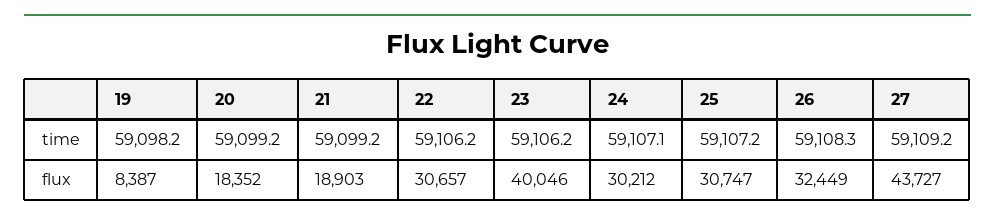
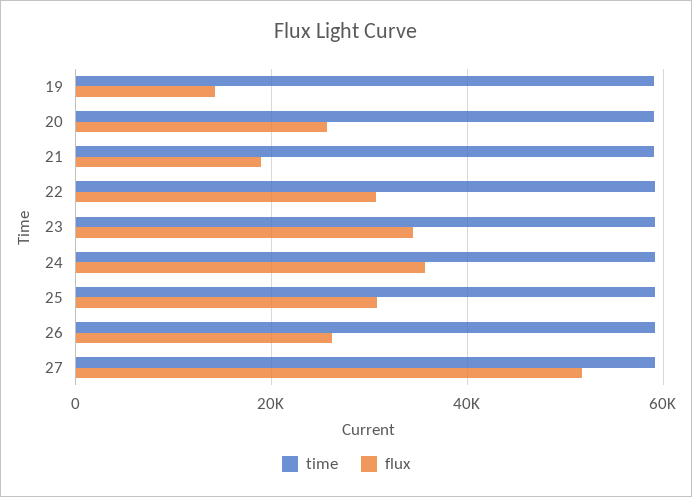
flux, 19: 8387 -> 14000
flux, 20: 18352 -> 26000
flux, 23: 40046 -> 34000
flux, 24: 30212 -> 36000
flux, 26: 32449 -> 26000
flux, 27: 43727 -> 52000

